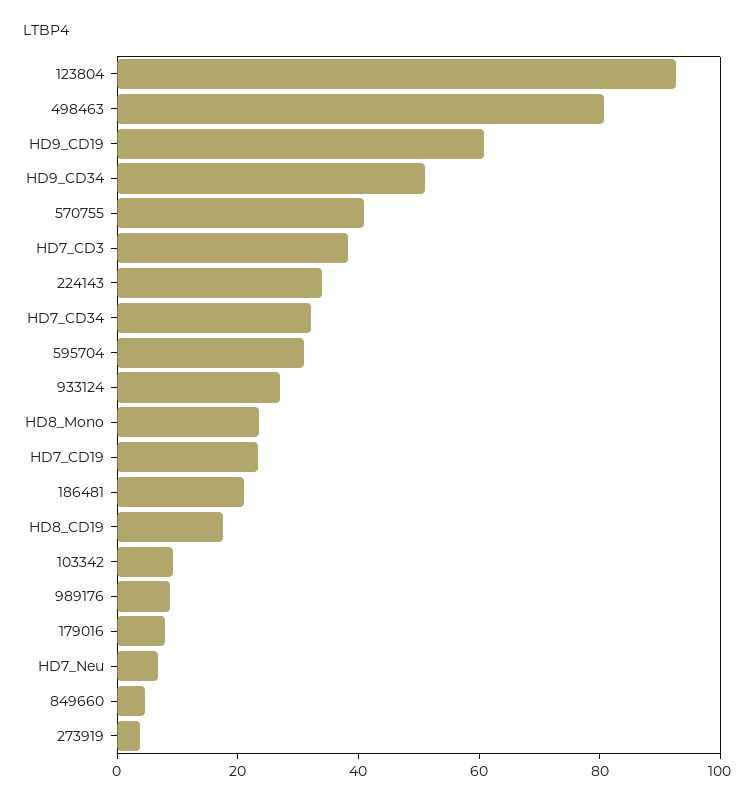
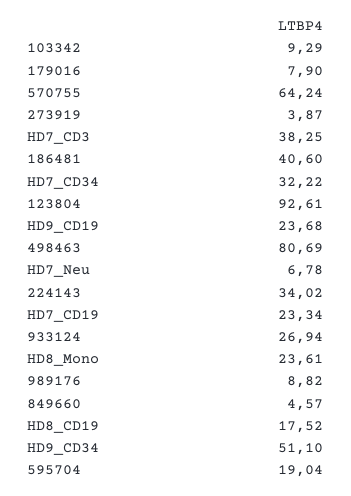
HD9_CD19: 60 -> 23.68
570755: 40 -> 64.24
595704: 30 -> 19.04
186481: 20 -> 40.6

